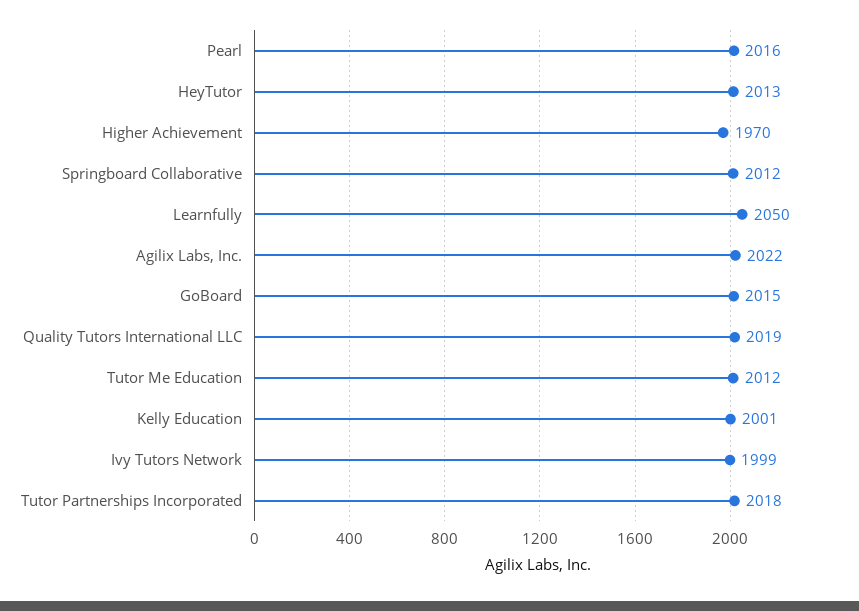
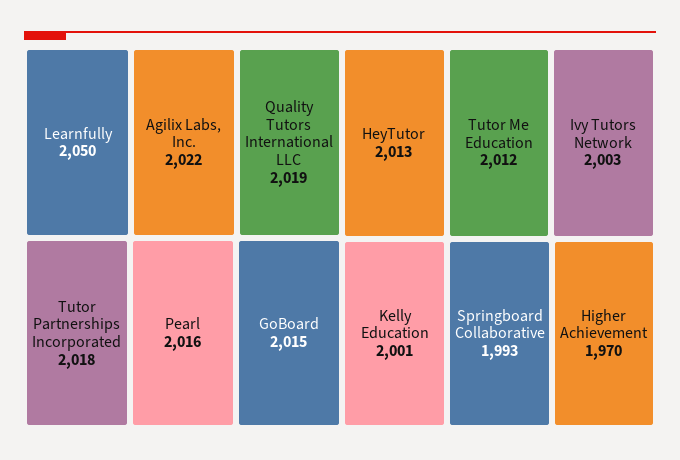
Springboard Collaborative: 2012 -> 1993
Ivy Tutors Network: 1999 -> 2003

